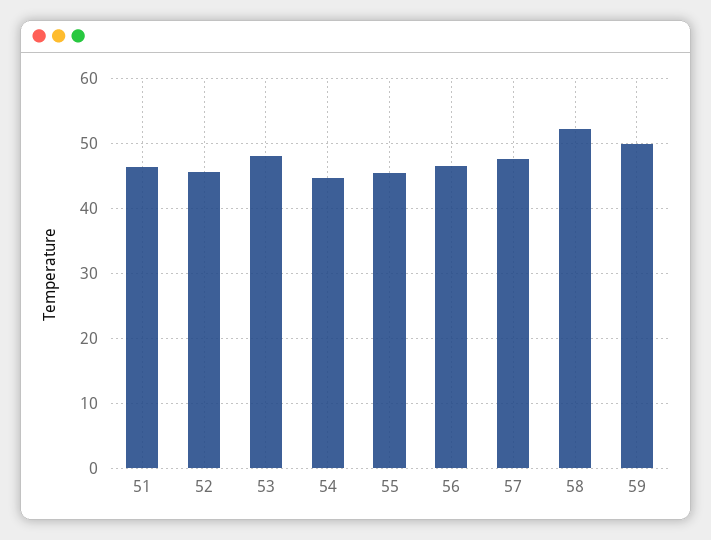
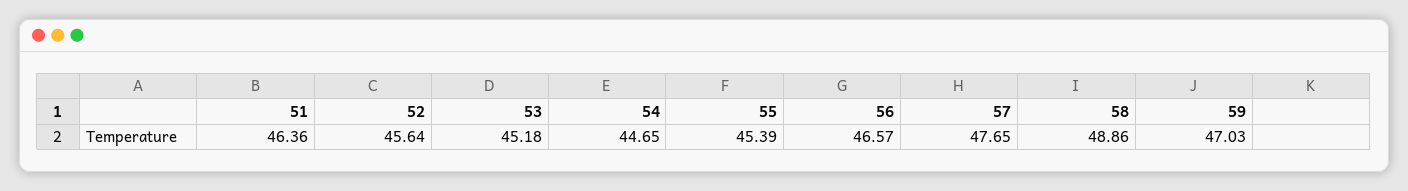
53: 48 -> 45.18
58: 52 -> 48.86
59: 50 -> 47.03

